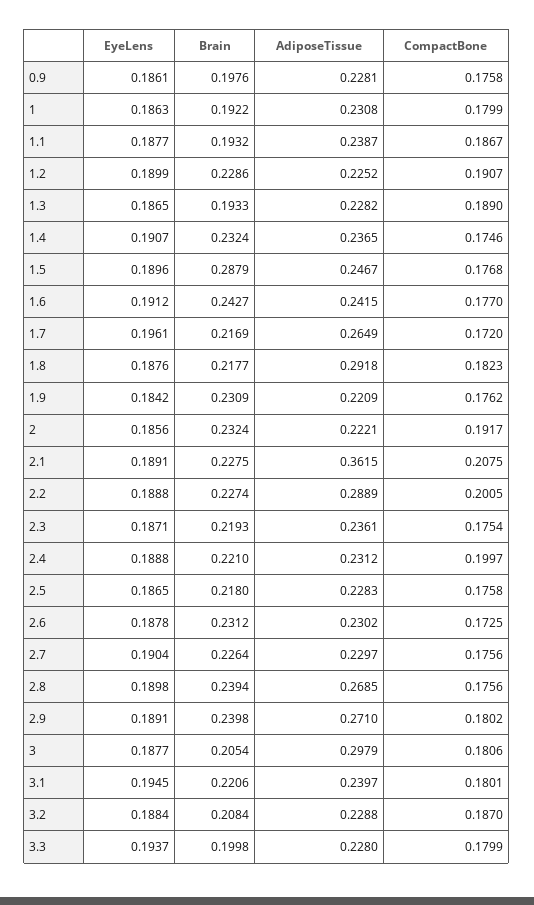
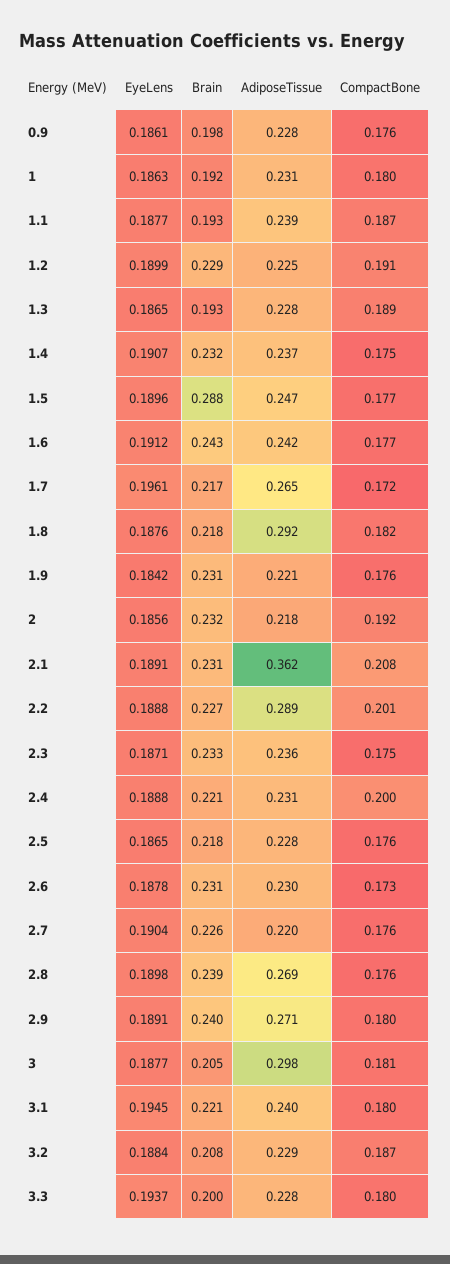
AdiposeTissue, 2: 0.2221 -> 0.218
Brain, 2.1: 0.2275 -> 0.231
Brain, 2.3: 0.2193 -> 0.233
AdiposeTissue, 2.7: 0.2297 -> 0.22

